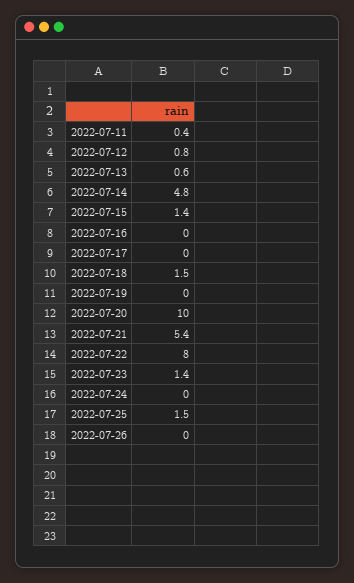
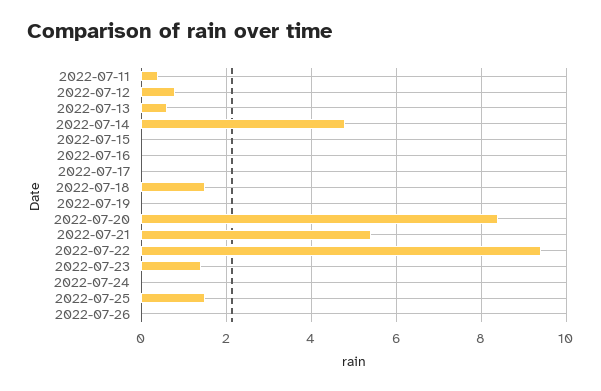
2022-07-15: 1.4 -> 0
2022-07-20: 10 -> 8.5
2022-07-22: 8 -> 9.5

